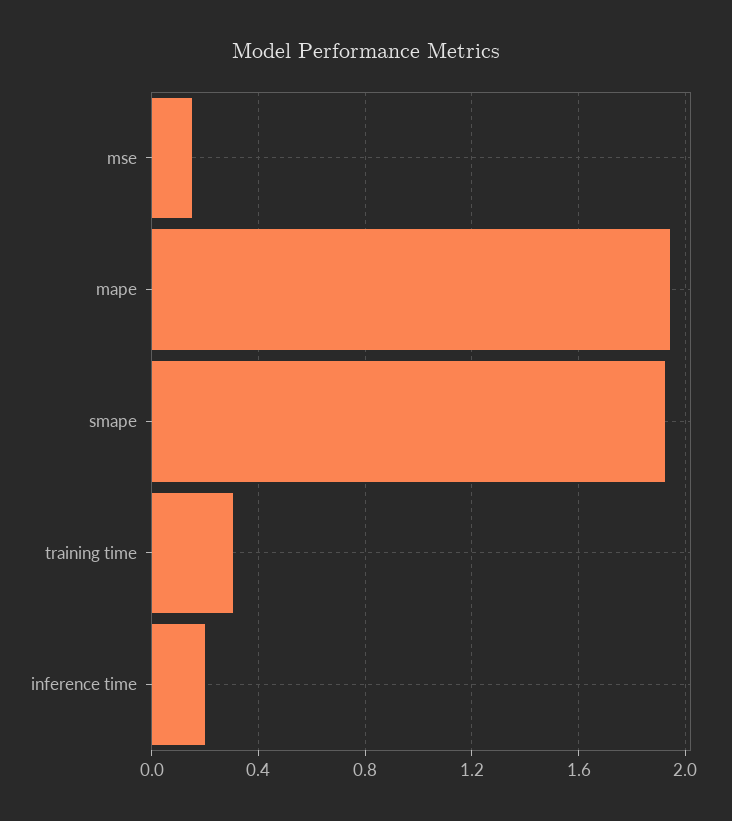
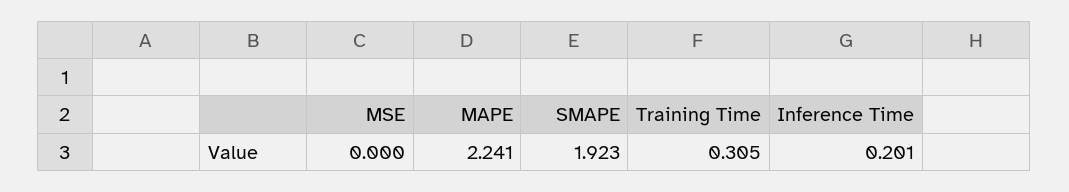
mse: 0.15 -> 0
mape: 1.95 -> 2.241

